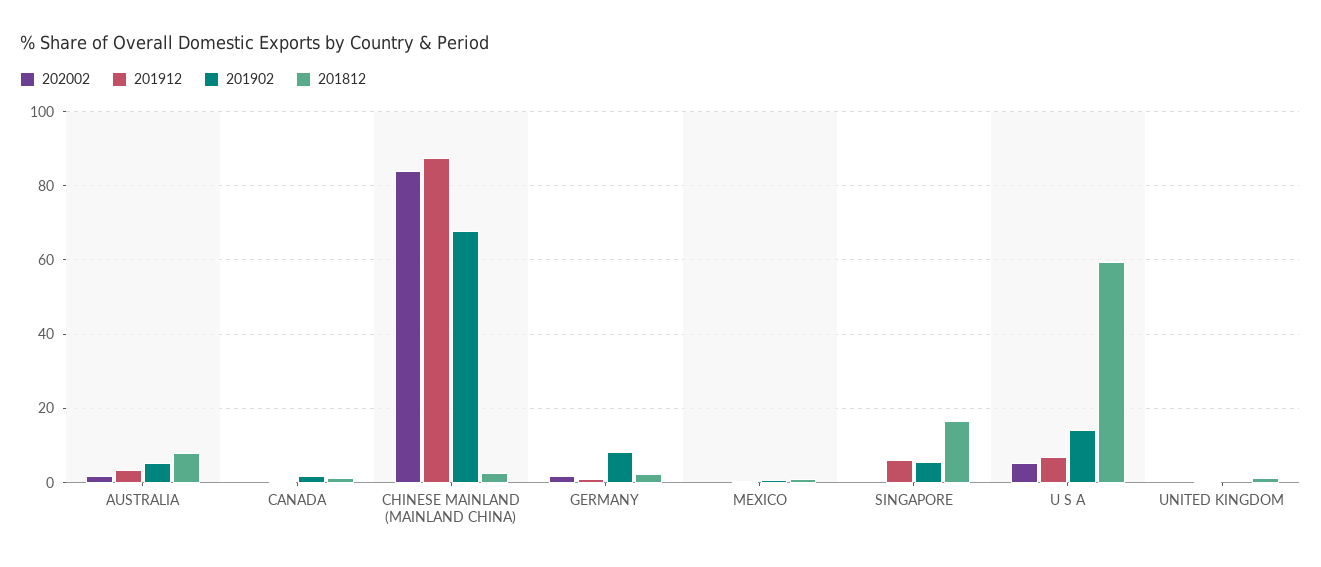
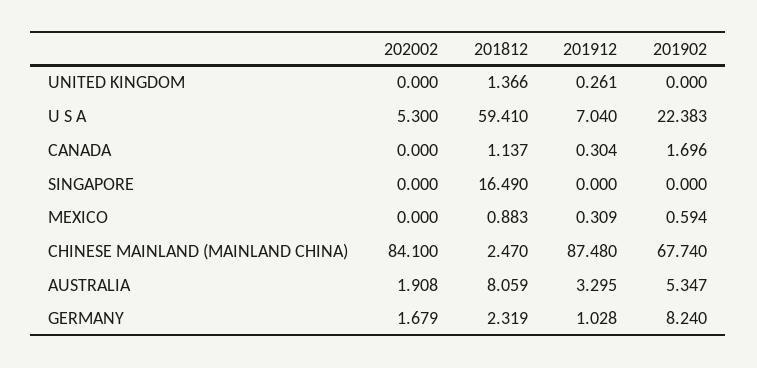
201912, SINGAPORE: 6 -> 0
201902, SINGAPORE: 6 -> 0
201902, U S A: 14 -> 22.383

